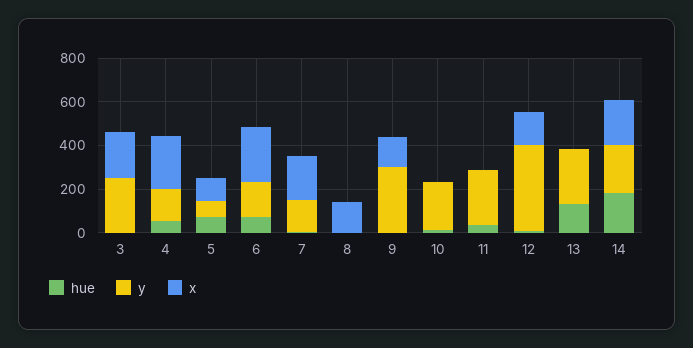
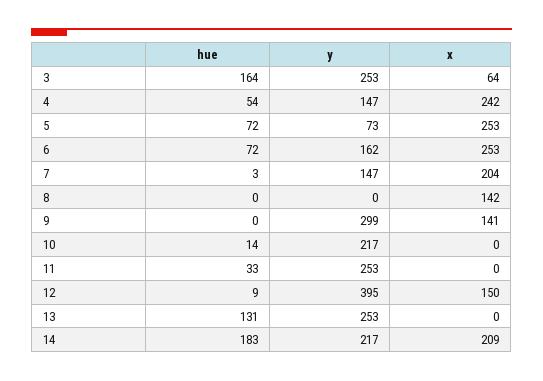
hue, 3: 0 -> 164
x, 3: 200 -> 64
x, 5: 100 -> 253

